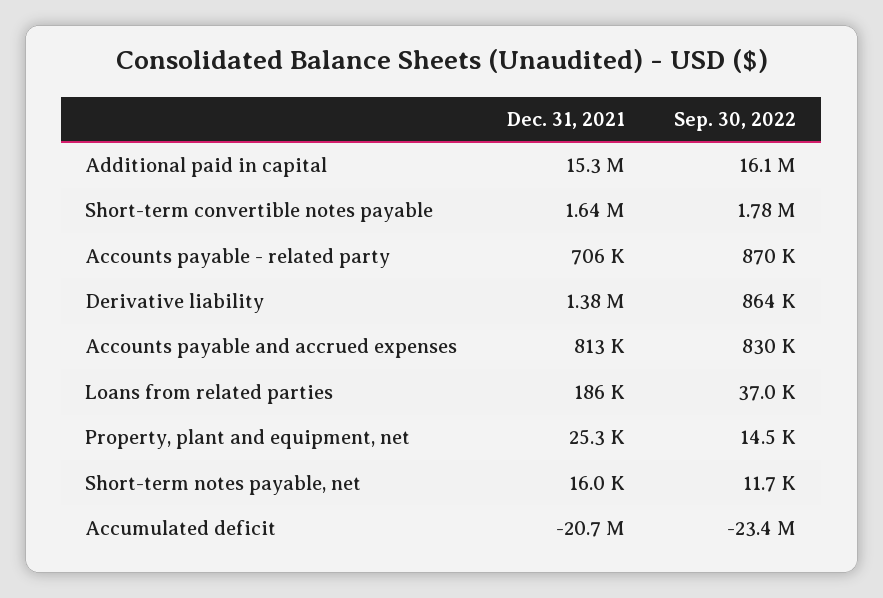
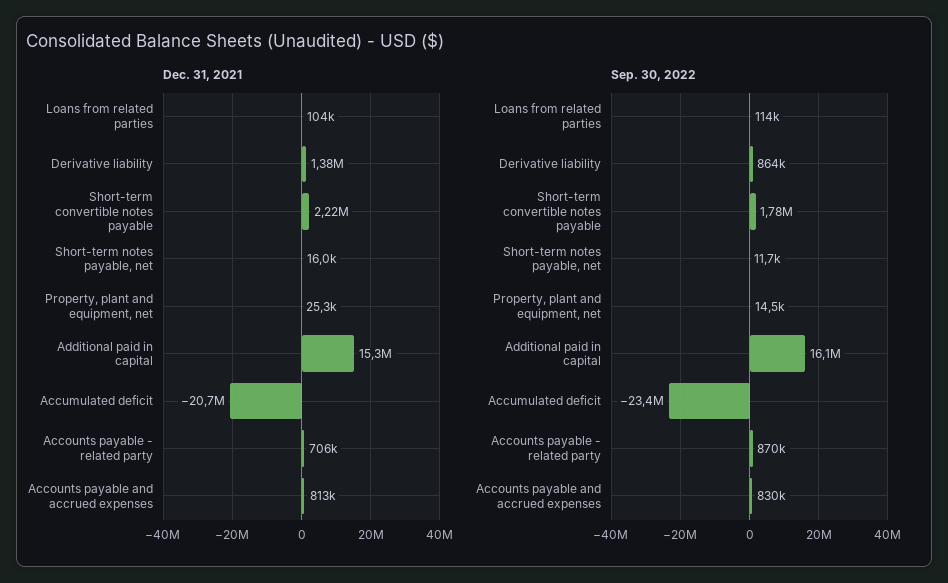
Dec. 31, 2021, Short-term convertible notes payable: 1640000 -> 2220000
Dec. 31, 2021, Loans from related parties: 186000 -> 104000
Sep. 30, 2022, Loans from related parties: 37000 -> 114000

